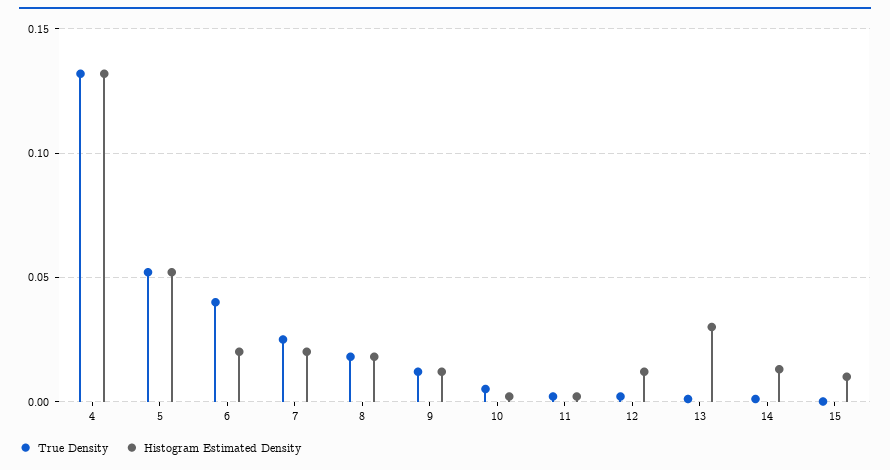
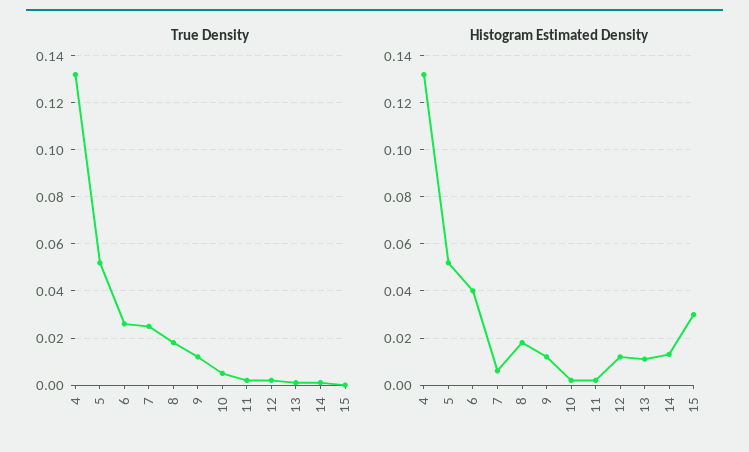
True Density, 6: 0.04 -> 0.025
Histogram Estimated Density, 6: 0.02 -> 0.04
Histogram Estimated Density, 7: 0.02 -> 0.005
Histogram Estimated Density, 13: 0.03 -> 0.01
Histogram Estimated Density, 15: 0.01 -> 0.03

